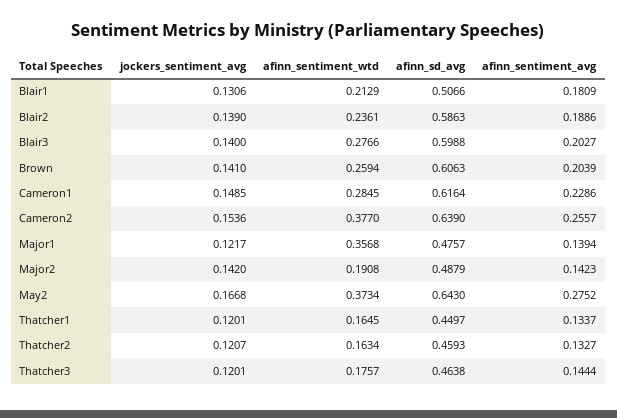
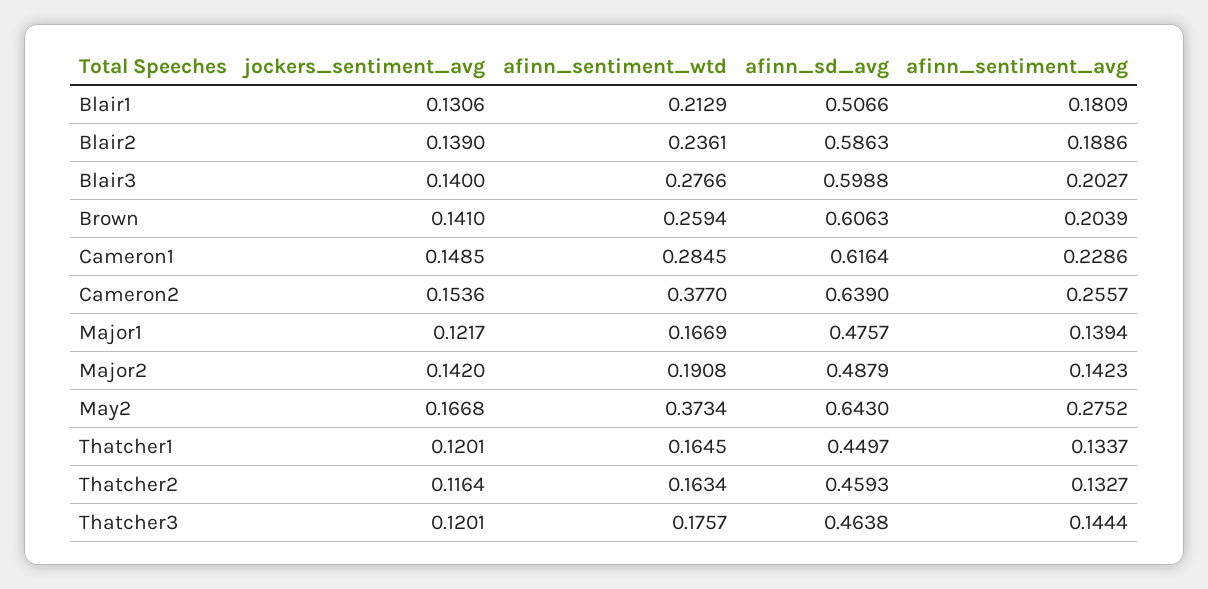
afinn_sentiment_wtd, Major1: 0.3568 -> 0.1669
jockers_sentiment_avg, Thatcher2: 0.1207 -> 0.1164

